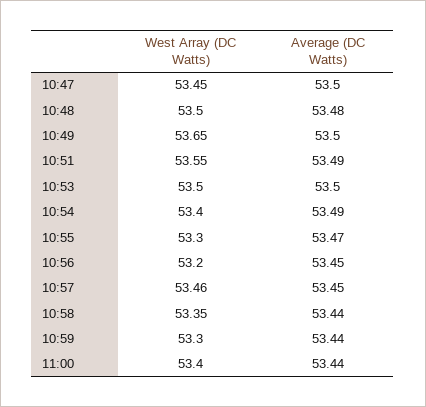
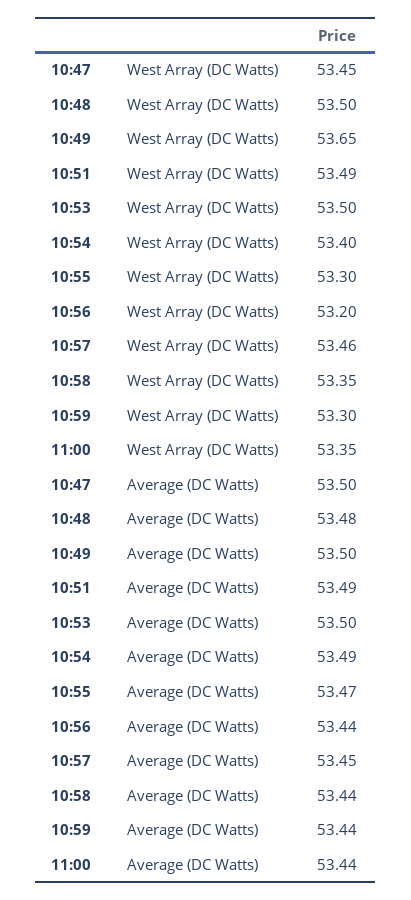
West Array (DC Watts), 10:51: 53.55 -> 53.49
Average (DC Watts), 10:56: 53.45 -> 53.44
West Array (DC Watts), 11:00: 53.4 -> 53.35

